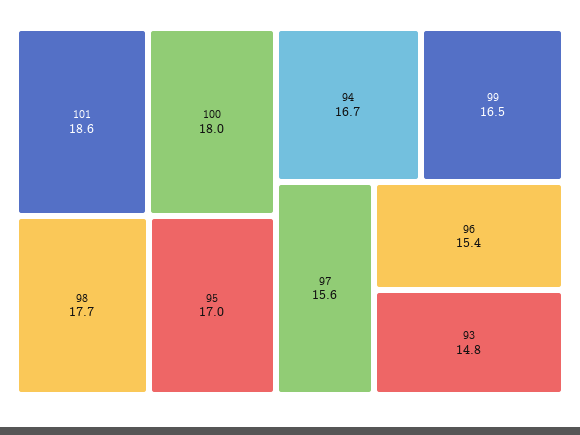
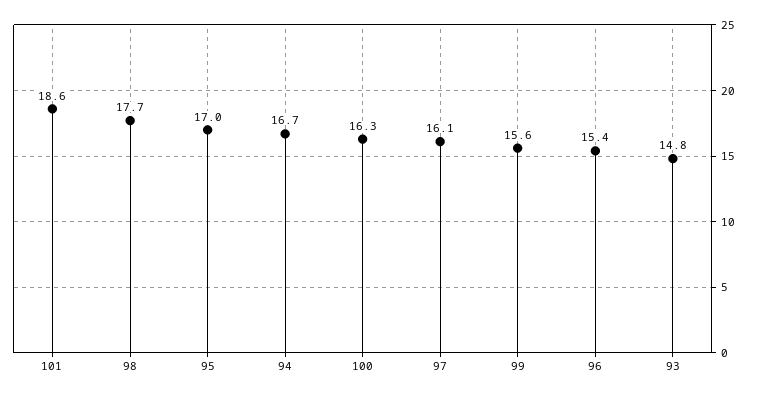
100: 18 -> 16.3
99: 16.5 -> 15.6
97: 15.6 -> 16.1

